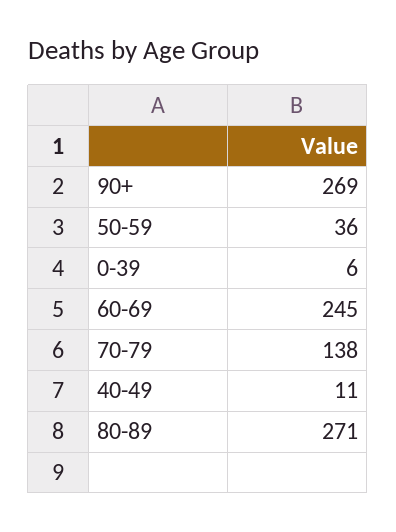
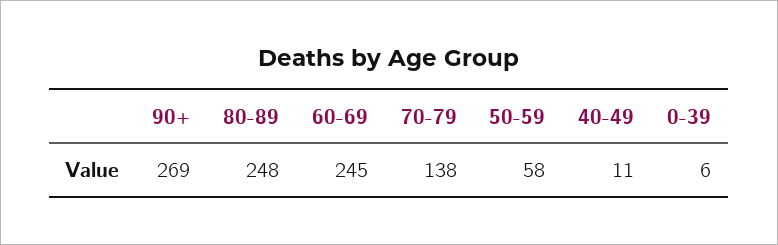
50-59: 36 -> 58
80-89: 271 -> 248

